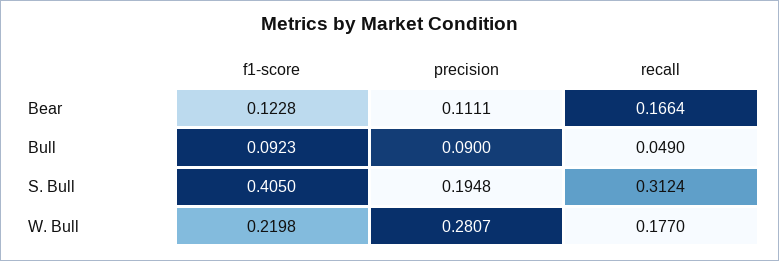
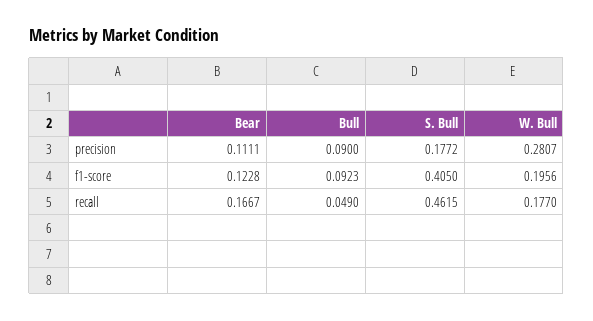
recall, Bear: 0.1664 -> 0.1667
precision, S. Bull: 0.1948 -> 0.1772
recall, S. Bull: 0.3124 -> 0.4615
f1-score, W. Bull: 0.2198 -> 0.1956

